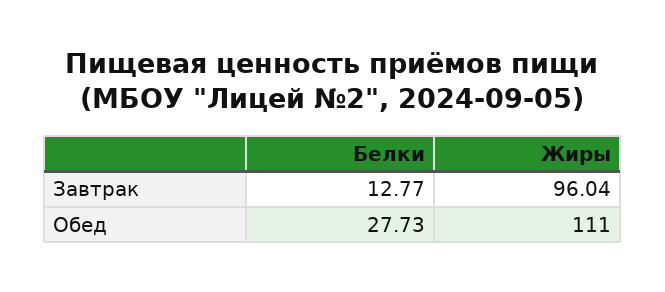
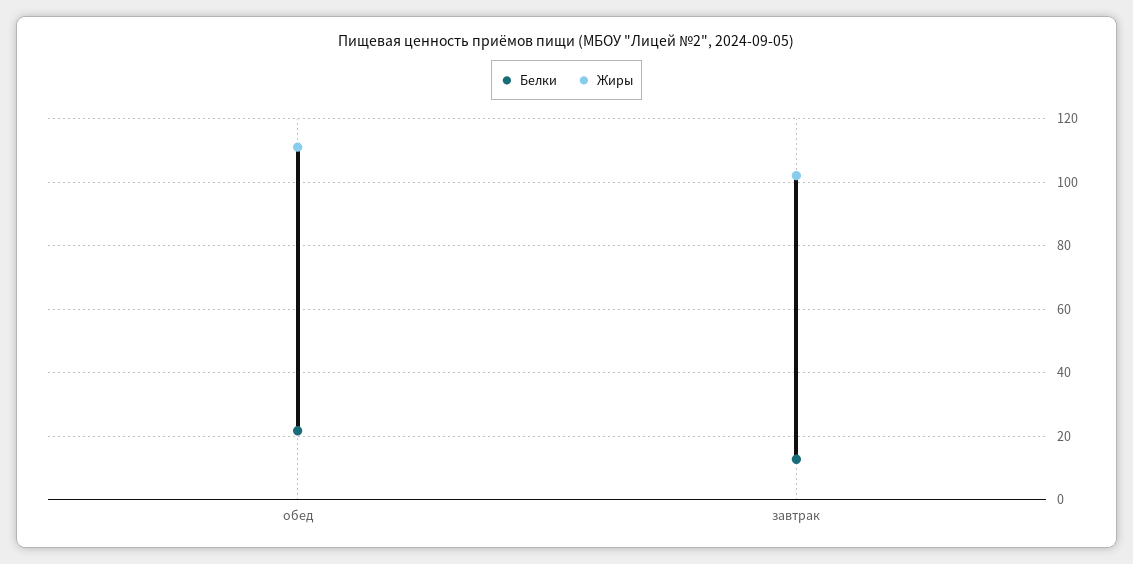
Жиры, Завтрак: 96.04 -> 102
Белки, Обед: 27.73 -> 22

